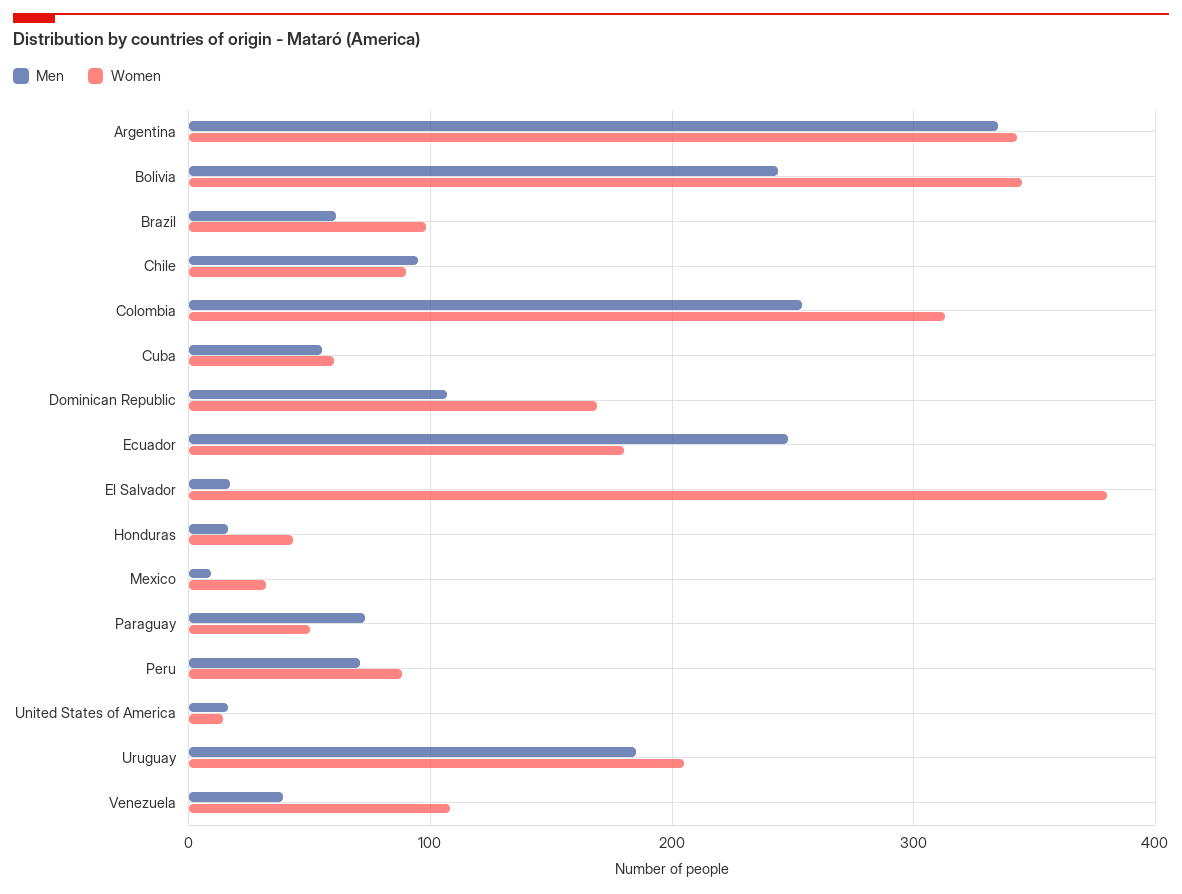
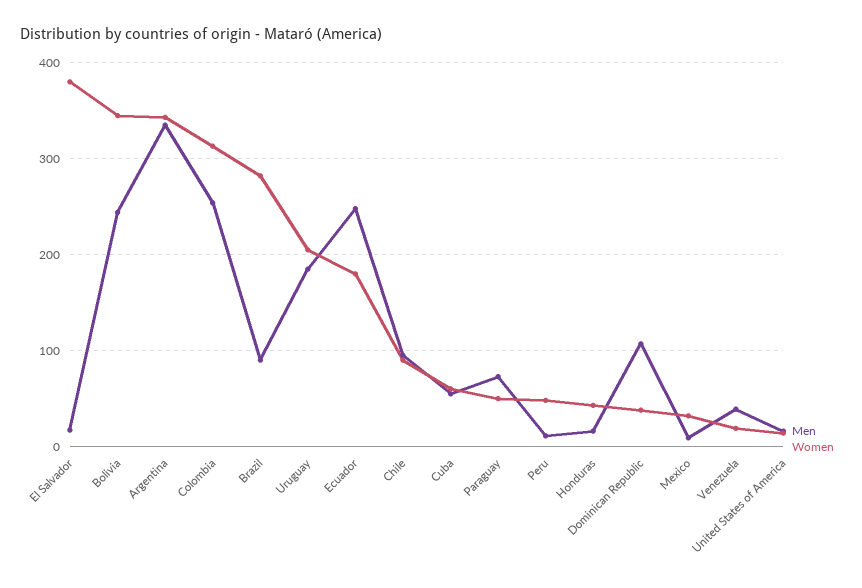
Men, Brazil: 60 -> 90
Women, Brazil: 100 -> 280
Women, Dominican Republic: 170 -> 40
Men, Peru: 70 -> 10
Women, Peru: 90 -> 50
Women, Venezuela: 110 -> 20

